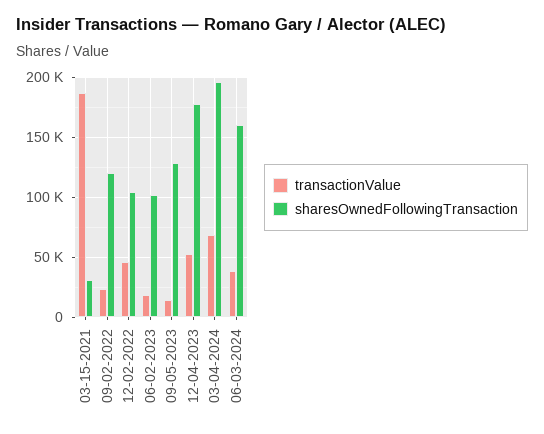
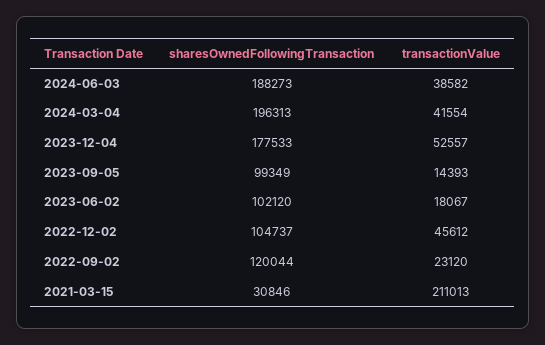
transactionValue, 03-15-2021: 190000 -> 211013
sharesOwnedFollowingTransaction, 09-05-2023: 130000 -> 99349
transactionValue, 03-04-2024: 70000 -> 41554
sharesOwnedFollowingTransaction, 06-03-2024: 160000 -> 188273

